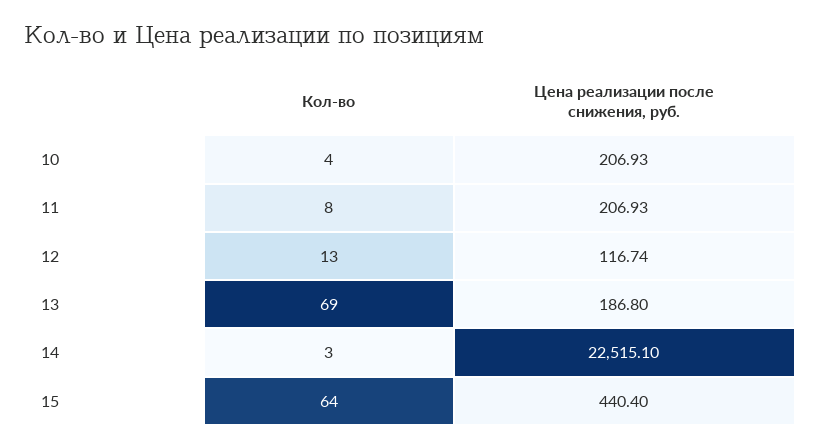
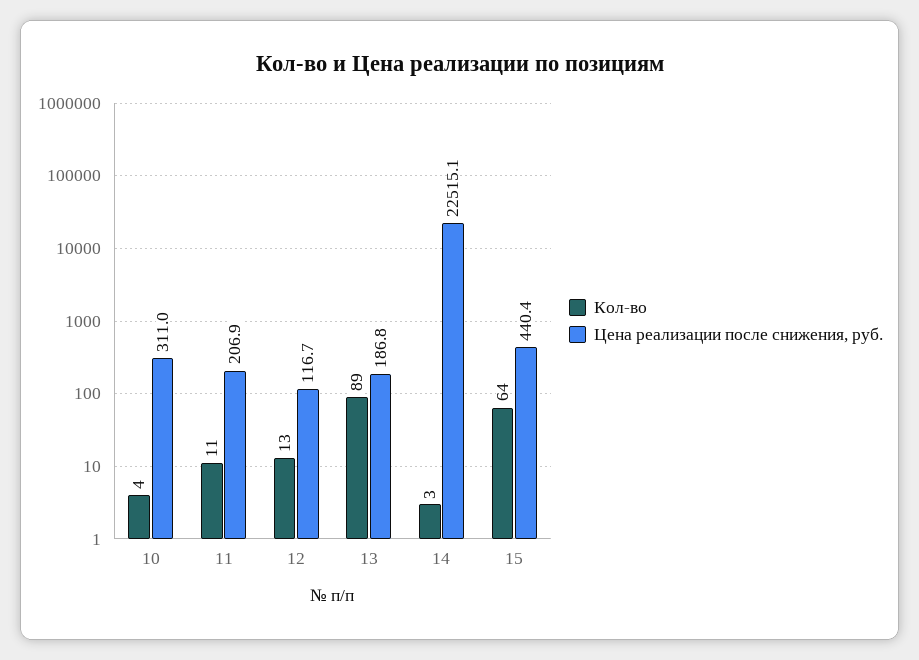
Цена реализации после снижения, руб., 10: 206.93 -> 311
Кол-во, 11: 8 -> 11
Кол-во, 13: 69 -> 89

